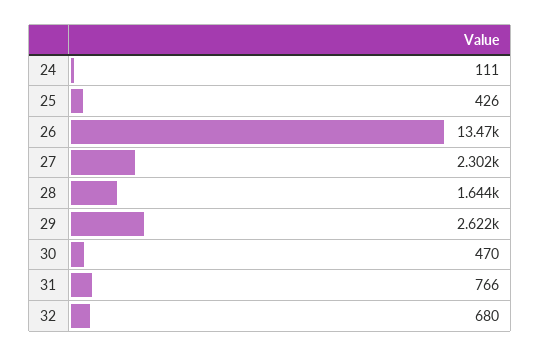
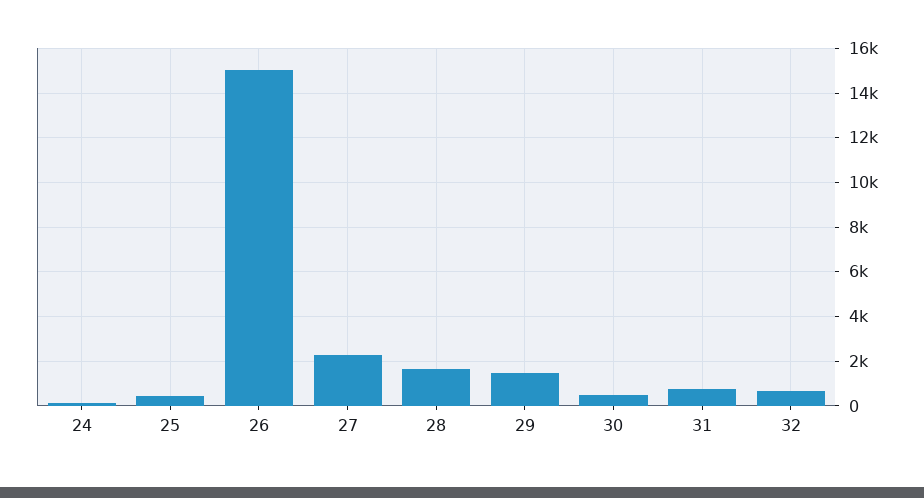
26: 13470 -> 15000
29: 2622 -> 1500

